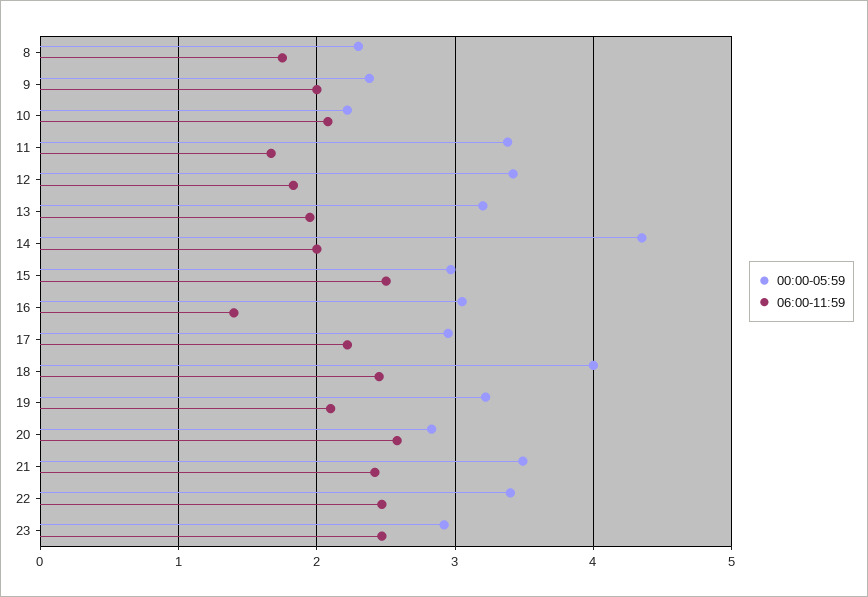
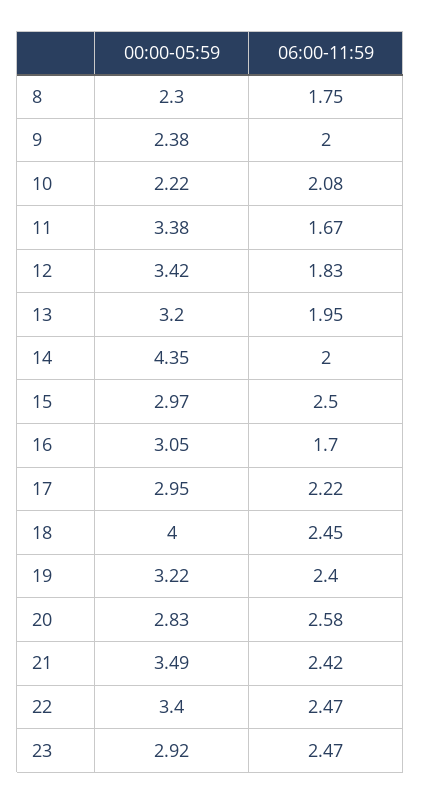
06:00-11:59, 16: 1.4 -> 1.7
06:00-11:59, 19: 2.1 -> 2.4

